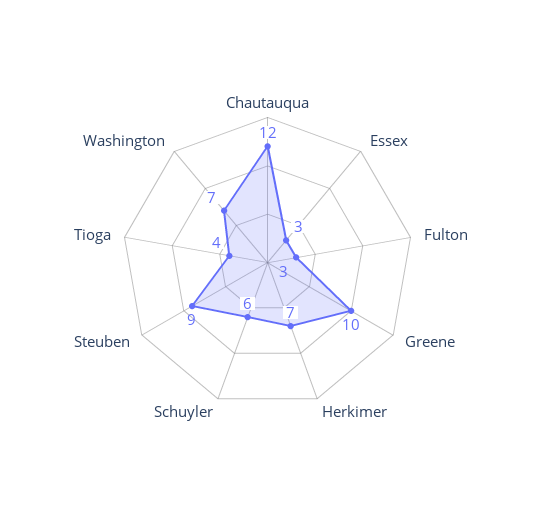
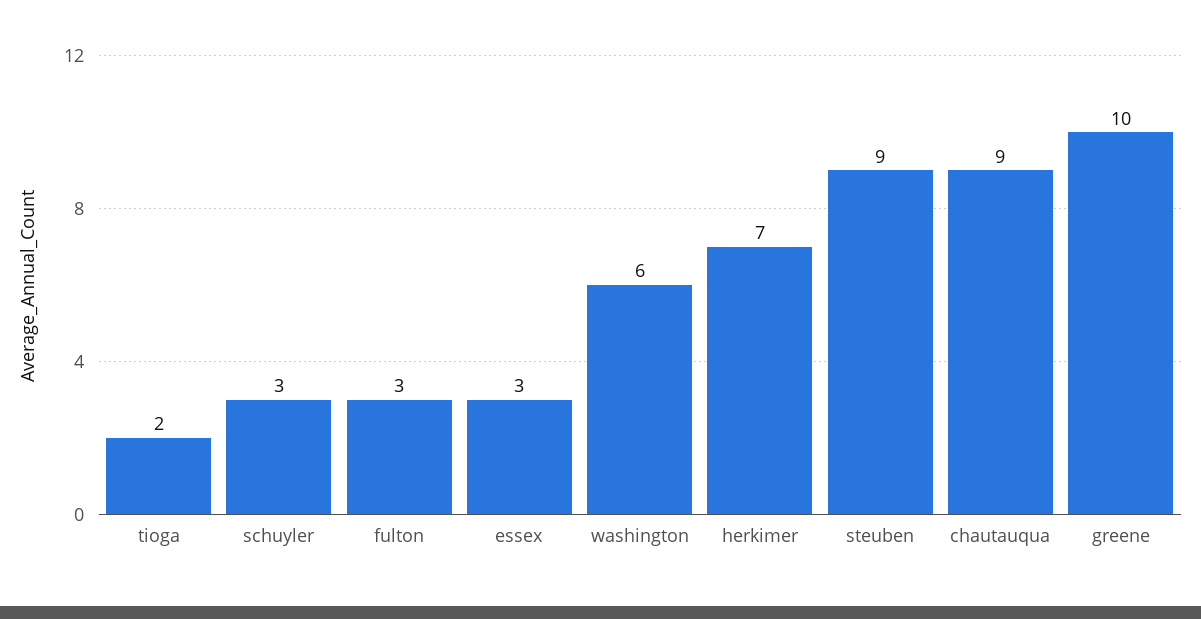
Chautauqua: 12 -> 9
Schuyler: 6 -> 3
Tioga: 4 -> 2
Washington: 7 -> 6

